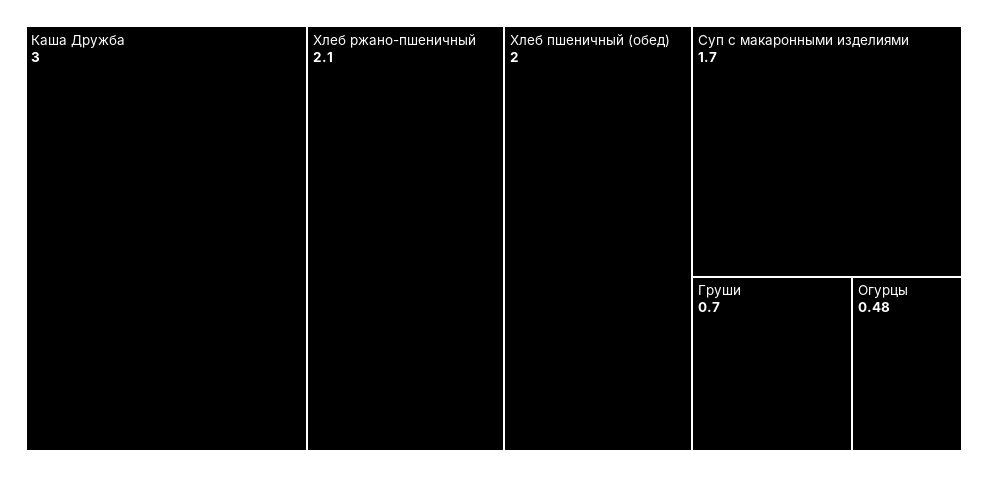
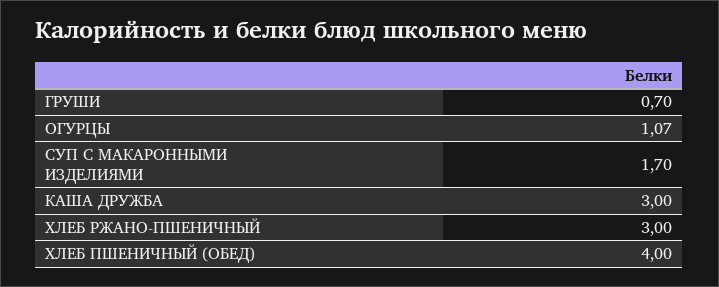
Хлеб ржано-пшеничный: 2.1 -> 3
Хлеб пшеничный (обед): 2 -> 4
Огурцы: 0.48 -> 1.07

